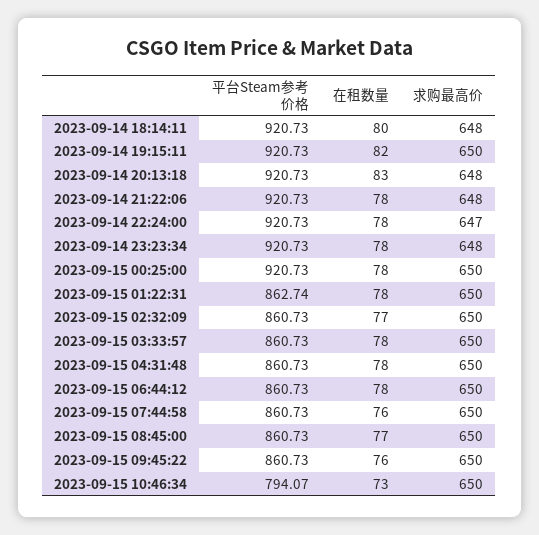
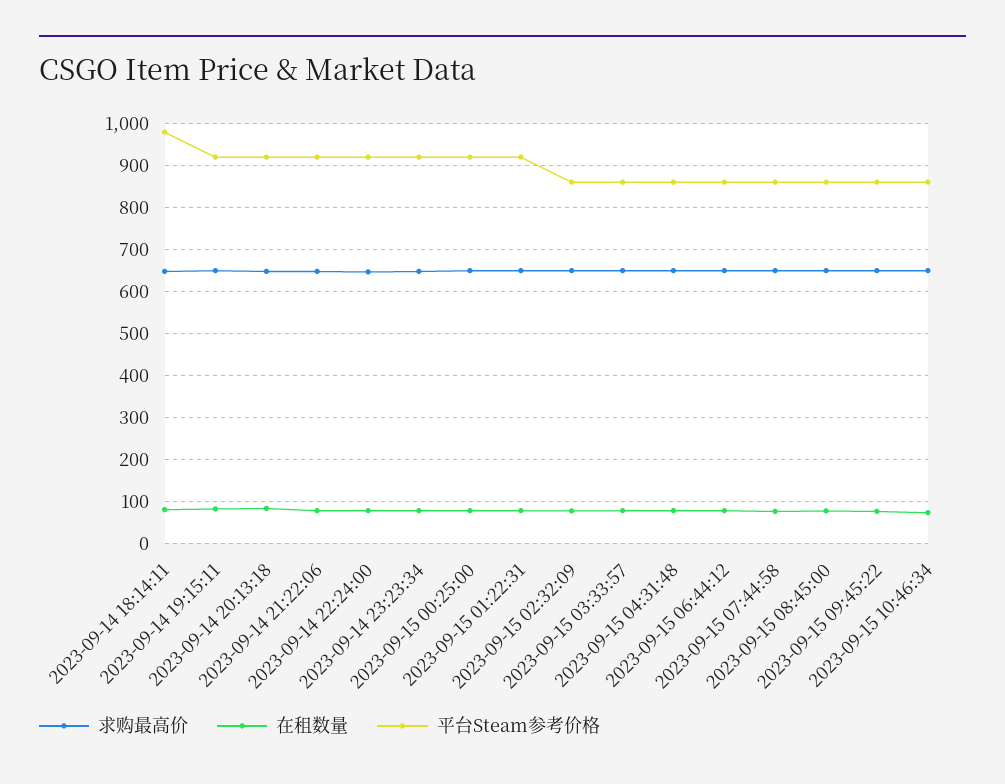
平台Steam参考价格, 2023-09-14 18:14:11: 920.73 -> 980
平台Steam参考价格, 2023-09-15 01:22:31: 862.74 -> 920
平台Steam参考价格, 2023-09-15 10:46:34: 794.07 -> 860

